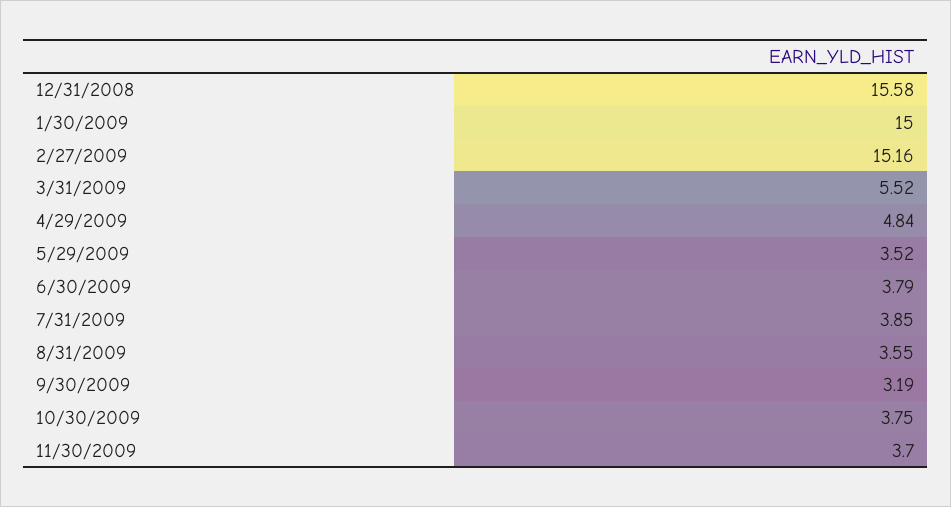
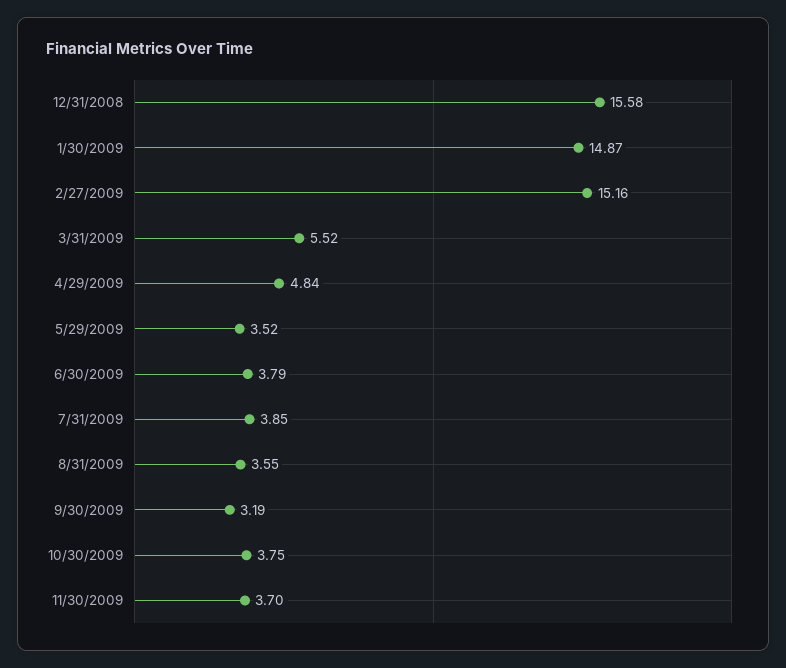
1/30/2009: 15 -> 14.87

